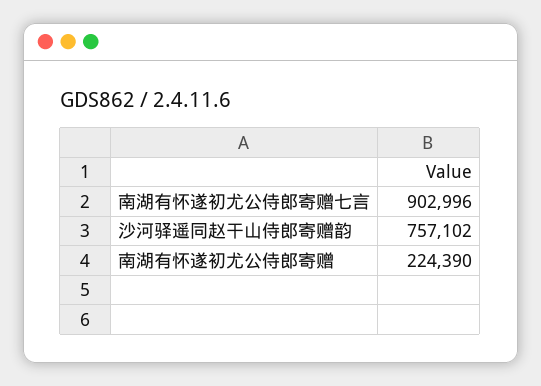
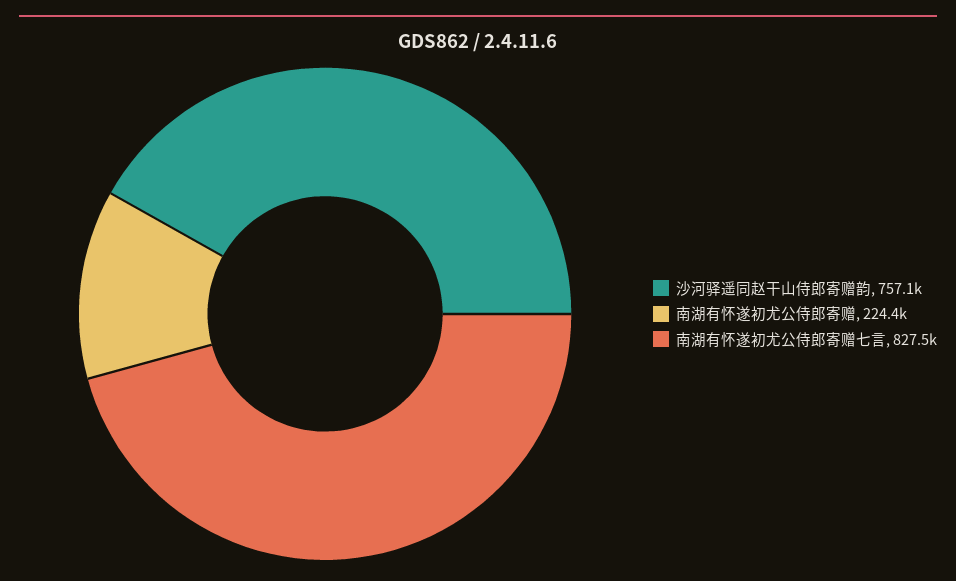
南湖有怀遂初尤公侍郎寄赠七言: 902996 -> 827500

